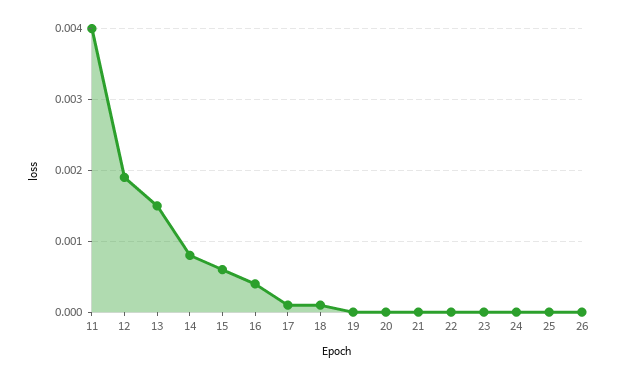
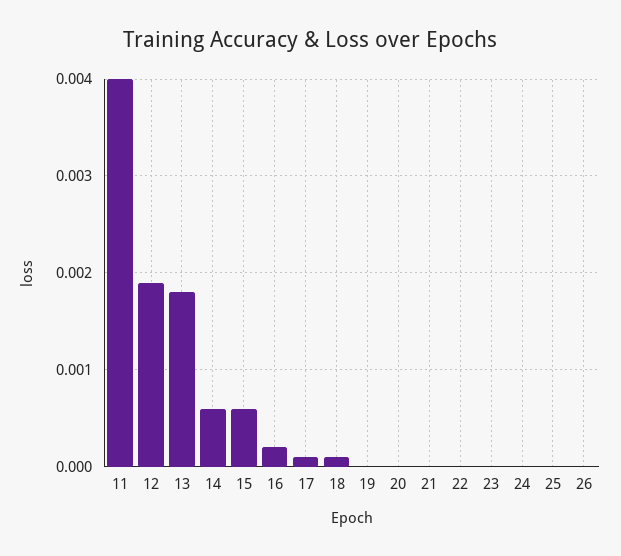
13: 0.0015 -> 0.0018
14: 0.0008 -> 0.0006
16: 0.0004 -> 0.0002

